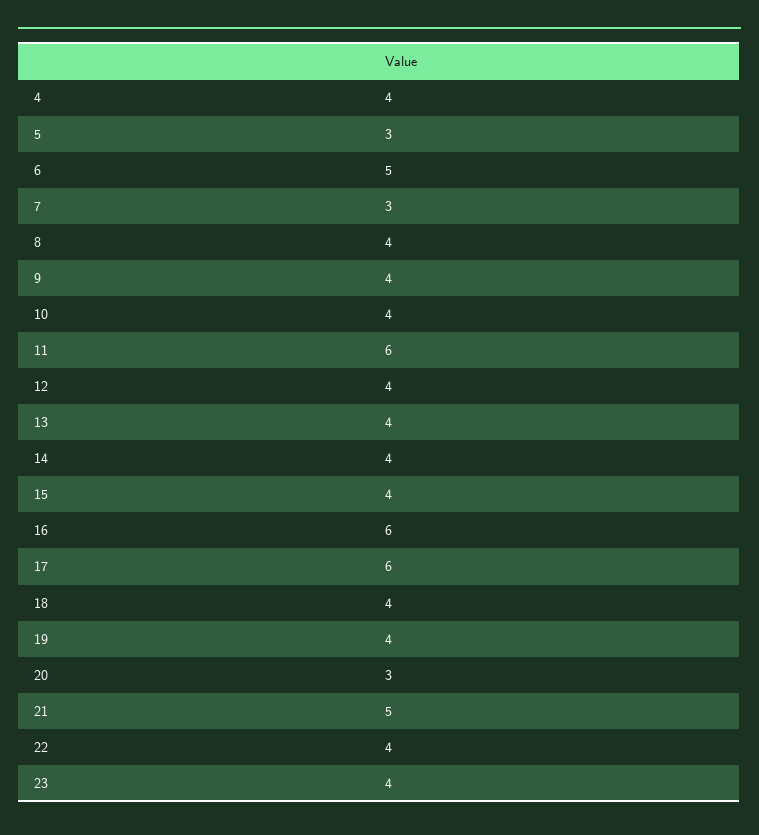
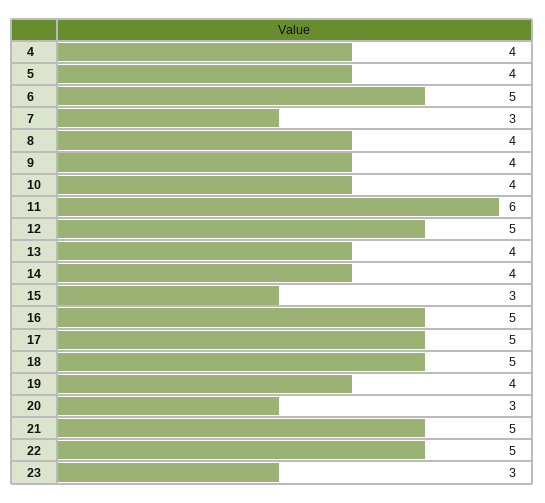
5: 3 -> 4
12: 4 -> 5
15: 4 -> 3
16: 6 -> 5
17: 6 -> 5
18: 4 -> 5
22: 4 -> 5
23: 4 -> 3

